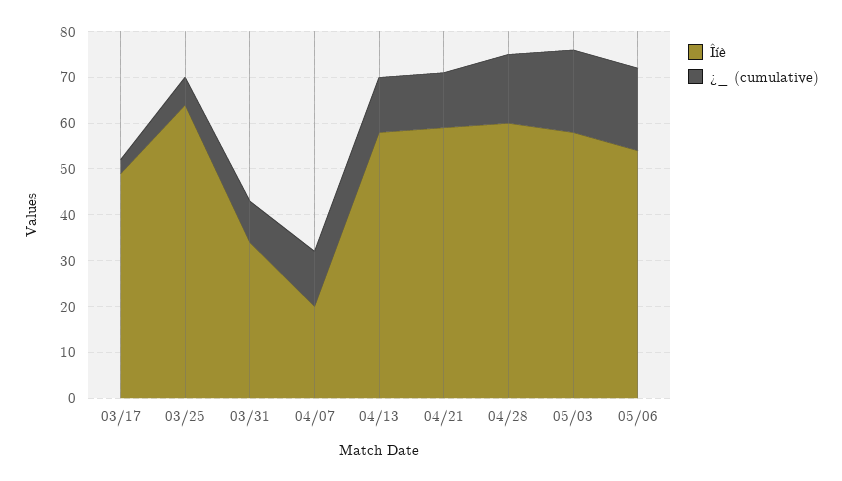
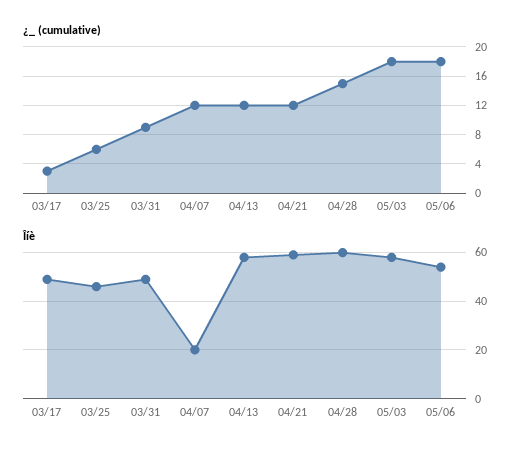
Îíè, 03/25: 65 -> 45
Îíè, 03/31: 35 -> 50

